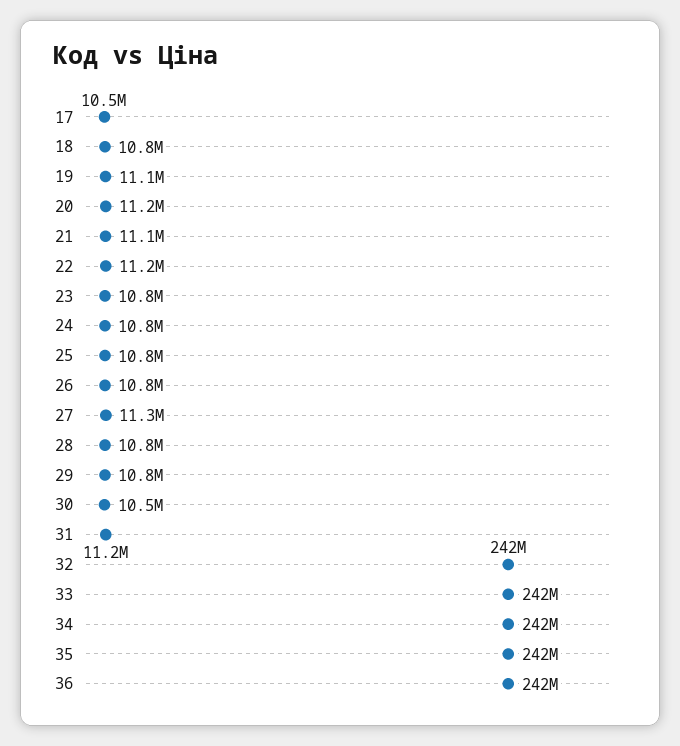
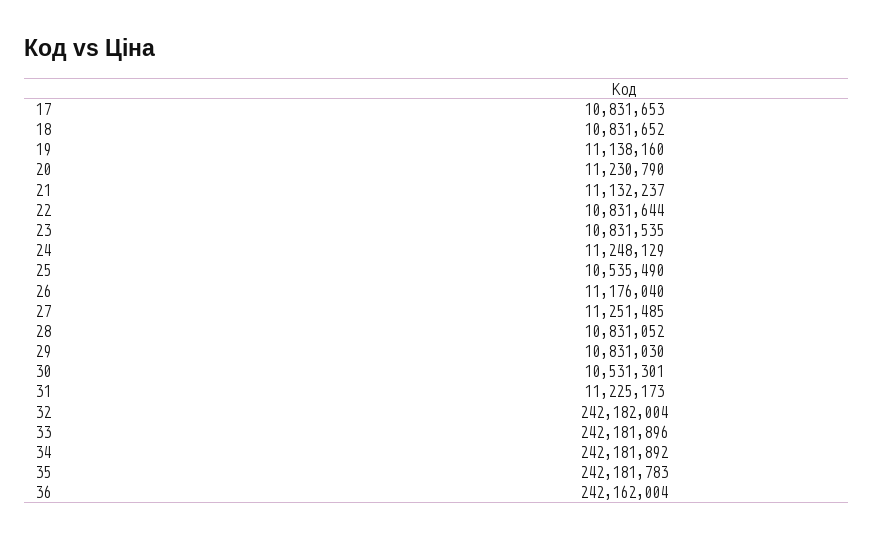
17: 10500000 -> 10831653
22: 11200000 -> 10831644
24: 10800000 -> 11248129
25: 10800000 -> 10535490
26: 10800000 -> 11176040

